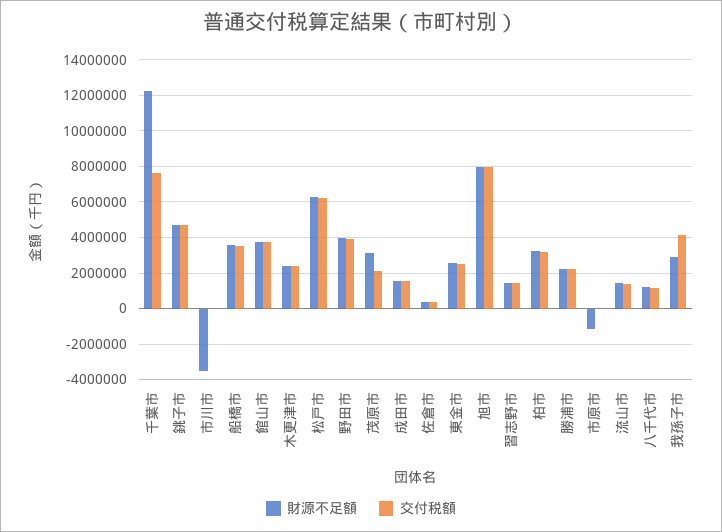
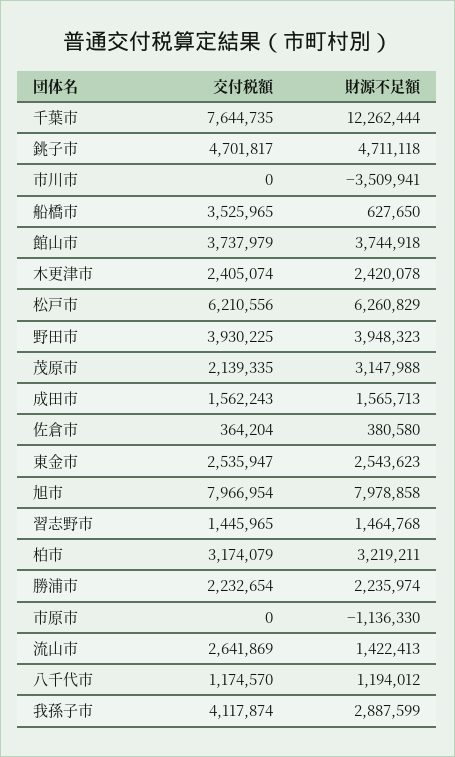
財源不足額, 船橋市: 3500000 -> 627650
交付税額, 流山市: 1500000 -> 2641869

